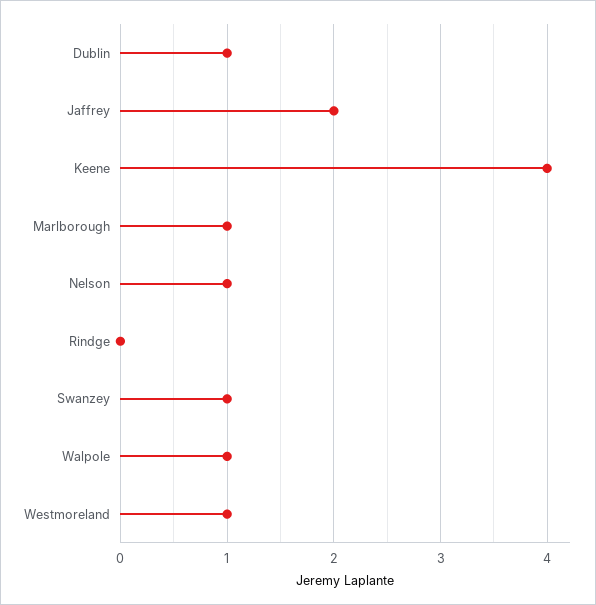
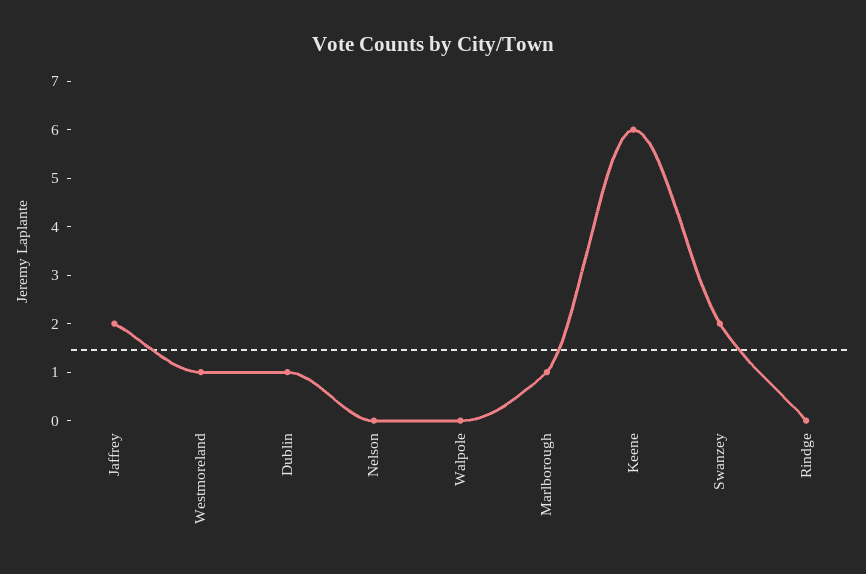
Keene: 4 -> 6
Nelson: 1 -> 0
Swanzey: 1 -> 2
Walpole: 1 -> 0

